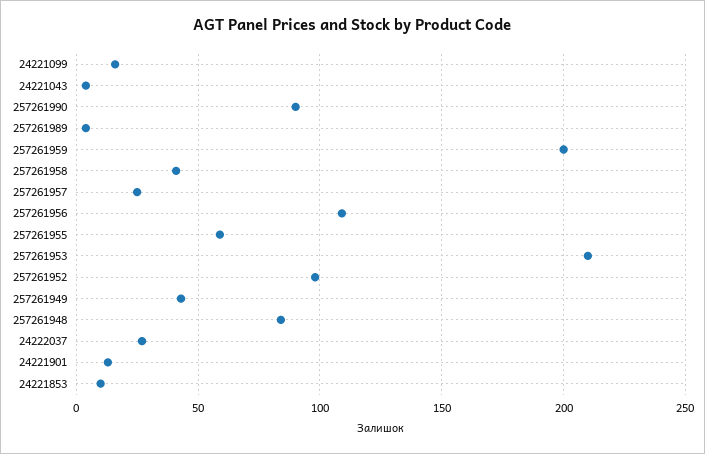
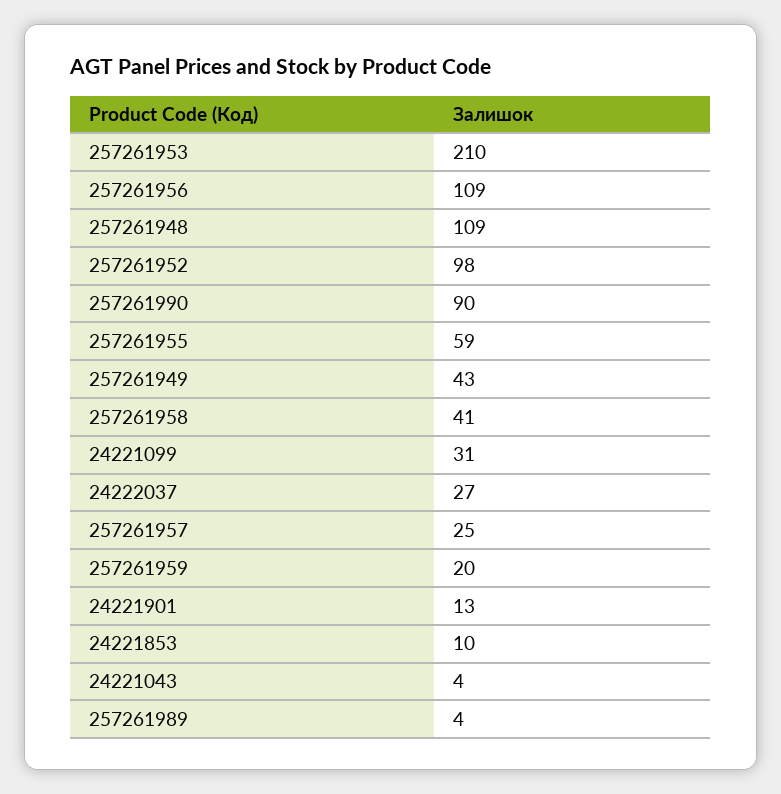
24221099: 15 -> 31
257261959: 200 -> 20
257261948: 85 -> 109

